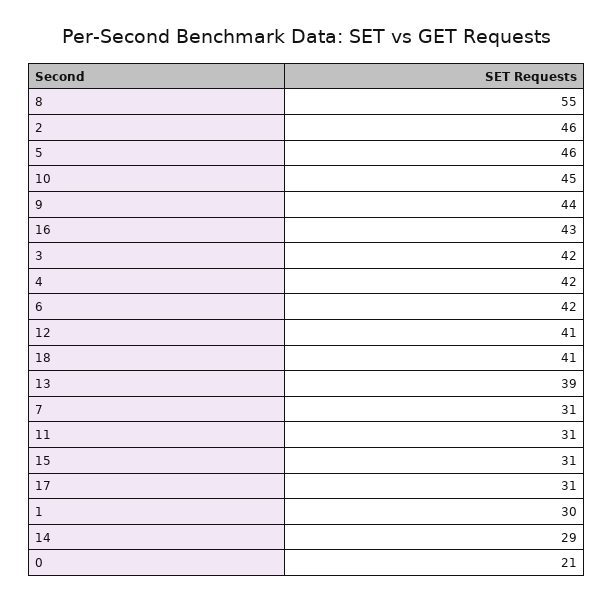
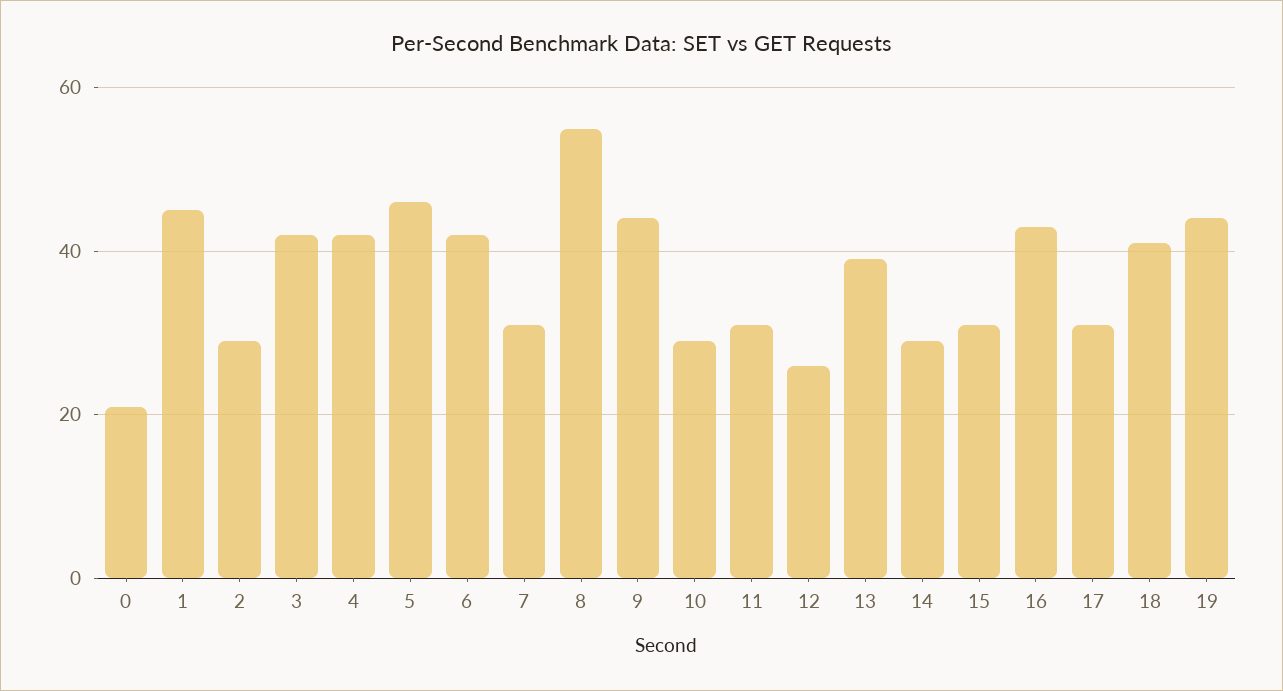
2: 46 -> 30
10: 45 -> 30
12: 41 -> 25
1: 30 -> 45
19: none -> 45

